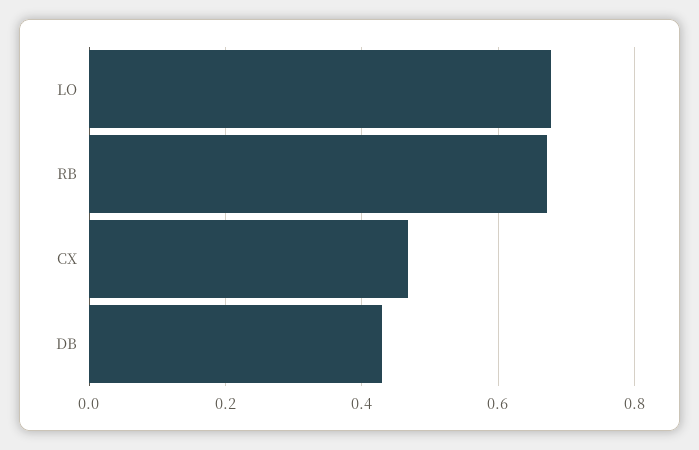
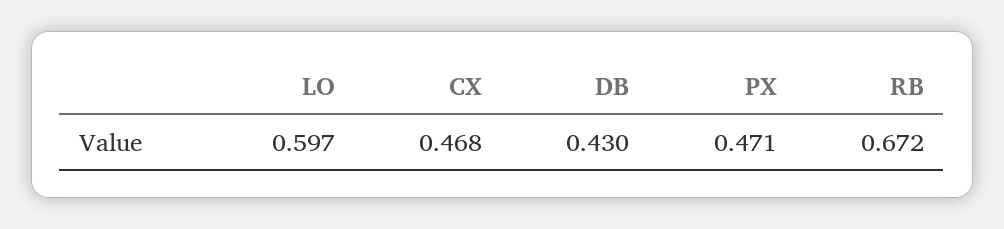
LO: 0.68 -> 0.597
PX: none -> 0.471

